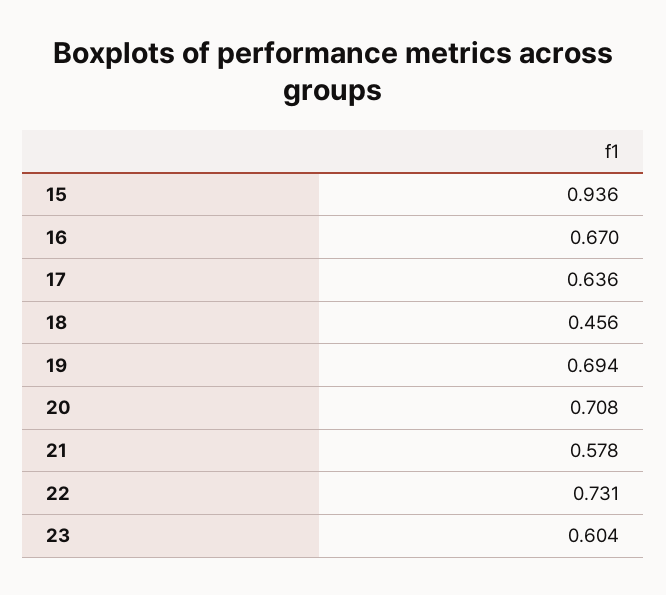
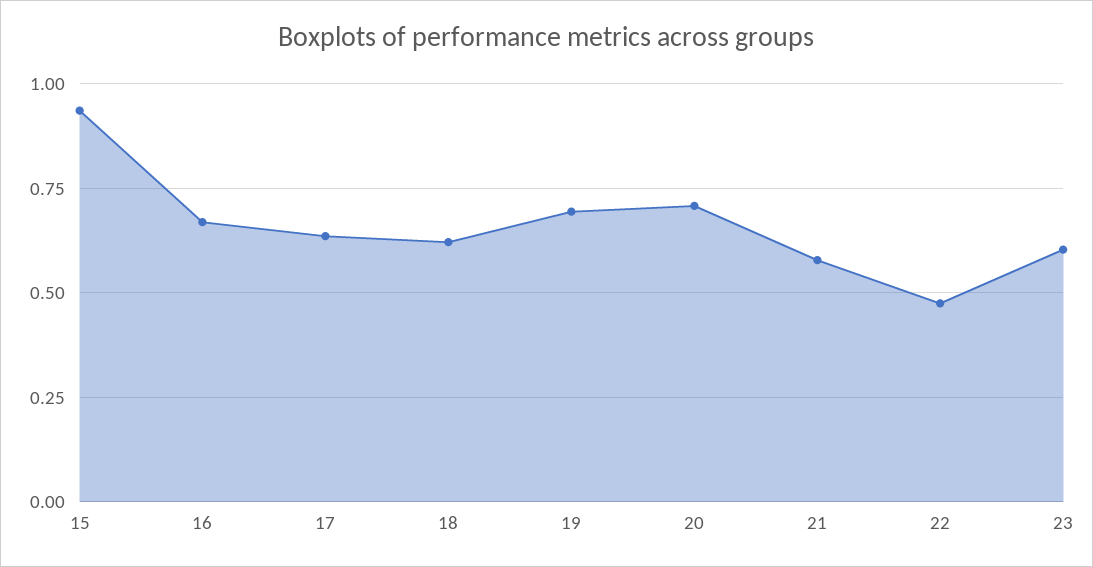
18: 0.456 -> 0.625
22: 0.731 -> 0.475

